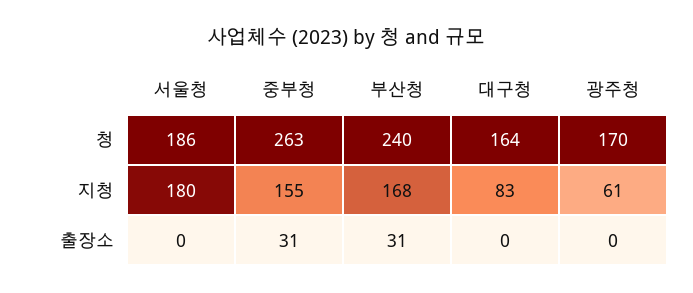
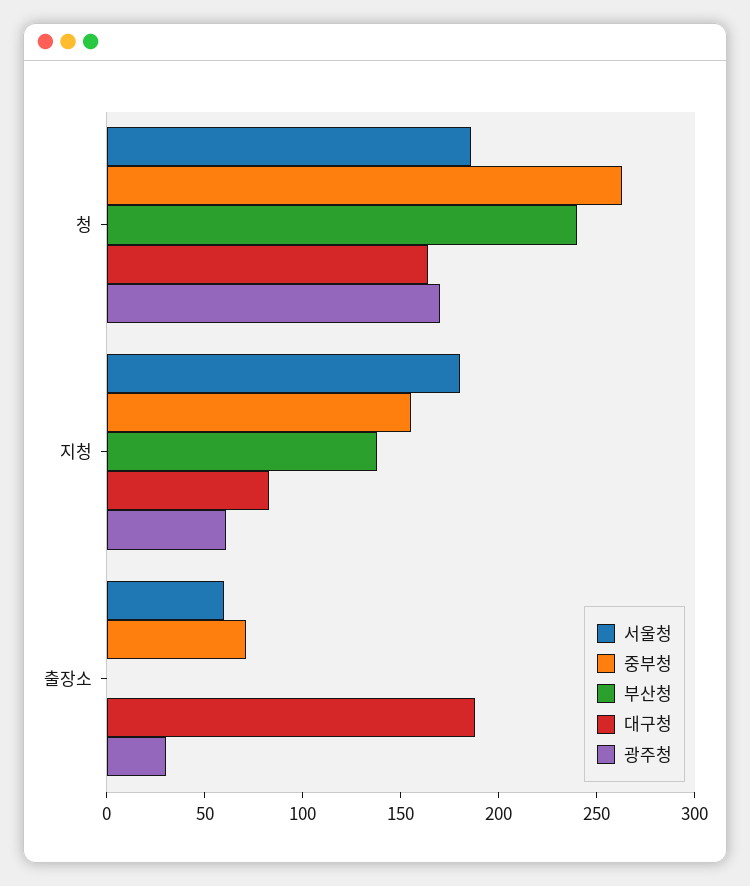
부산청, 지청: 168 -> 140
서울청, 출장소: 0 -> 60
중부청, 출장소: 31 -> 70
부산청, 출장소: 31 -> 0
대구청, 출장소: 0 -> 190
광주청, 출장소: 0 -> 30

